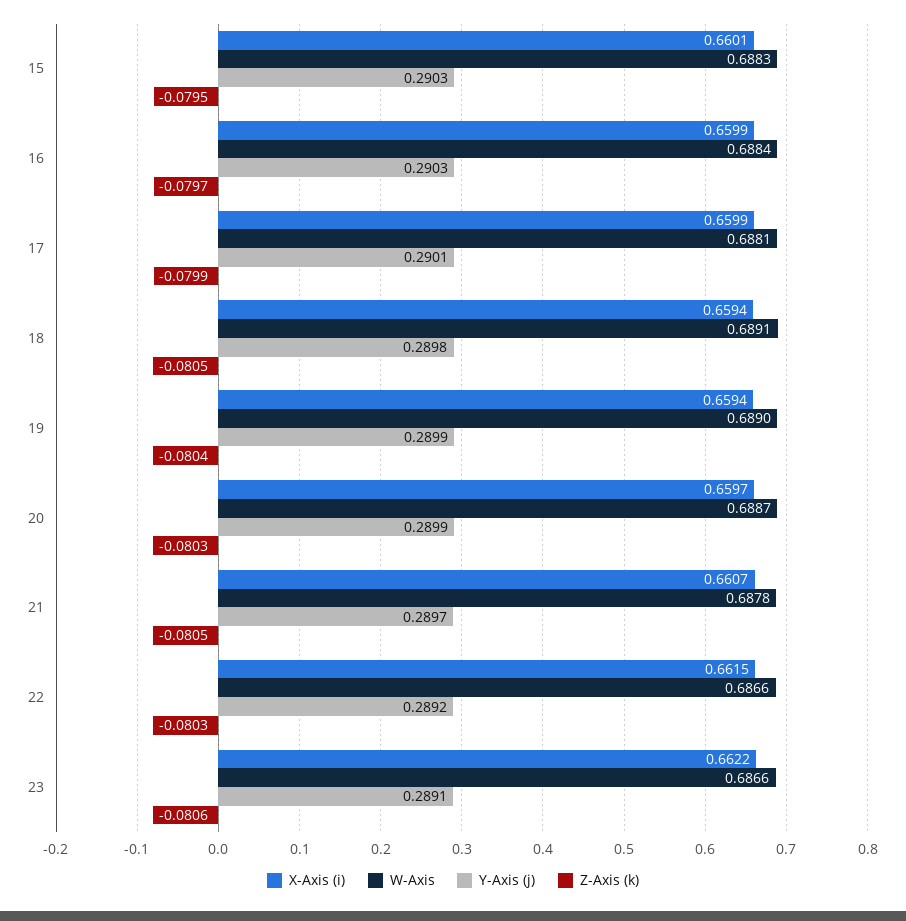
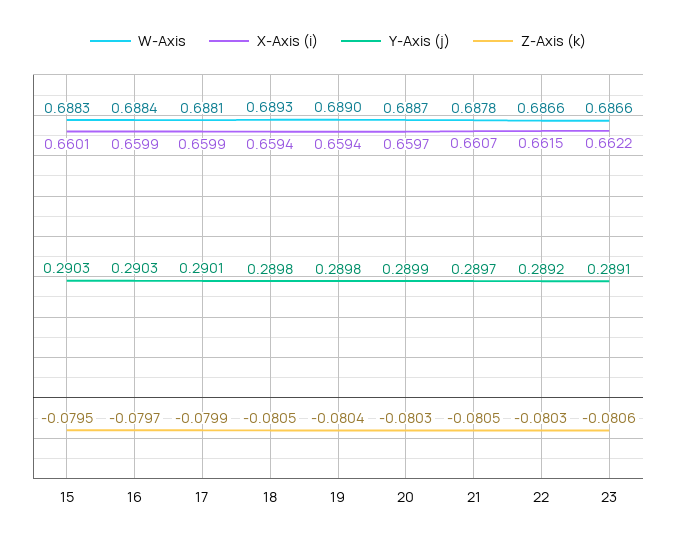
W-Axis, 18: 0.6891 -> 0.6893
Y-Axis (j), 19: 0.2899 -> 0.2898

